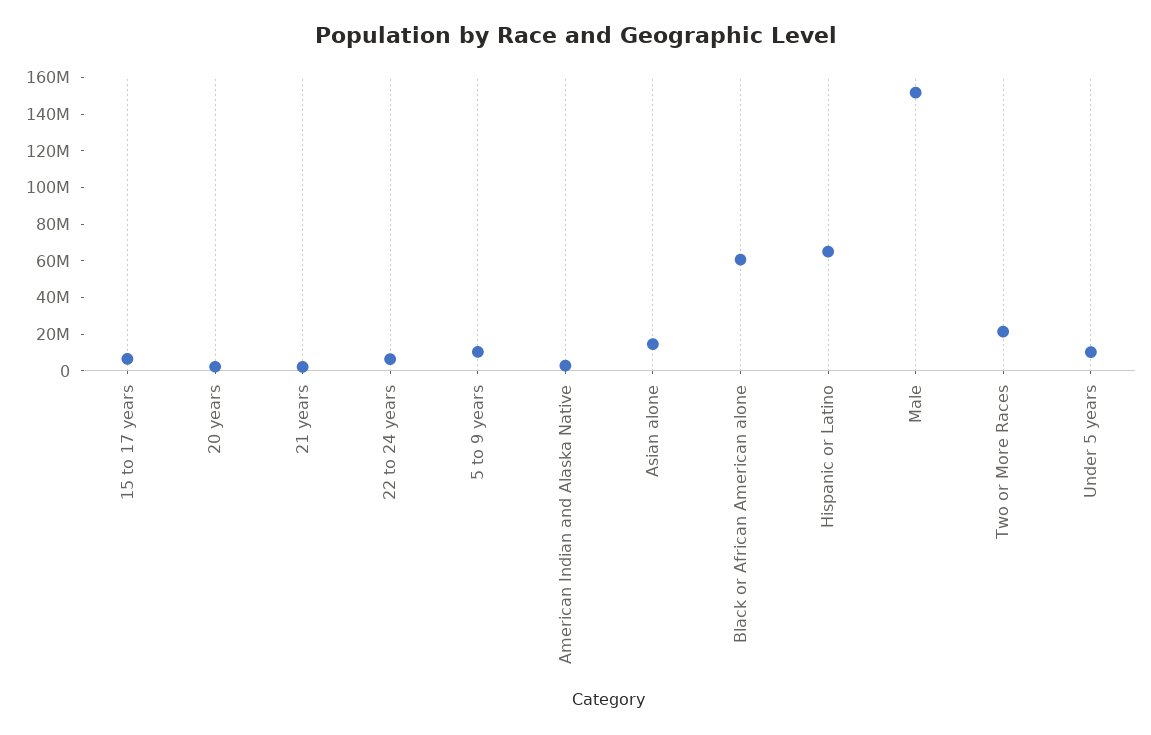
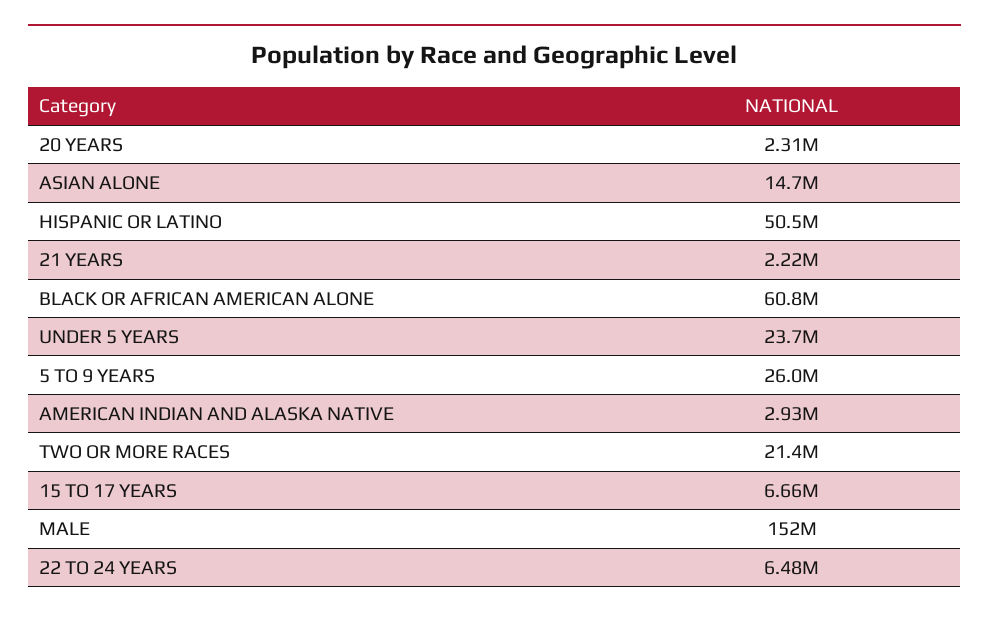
5 to 9 years: 10000000 -> 26000000
Hispanic or Latino: 65000000 -> 50500000
Under 5 years: 10000000 -> 23700000

